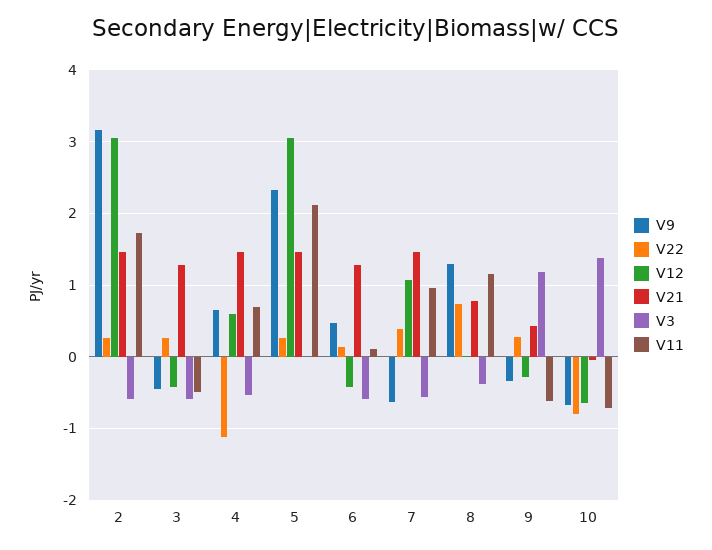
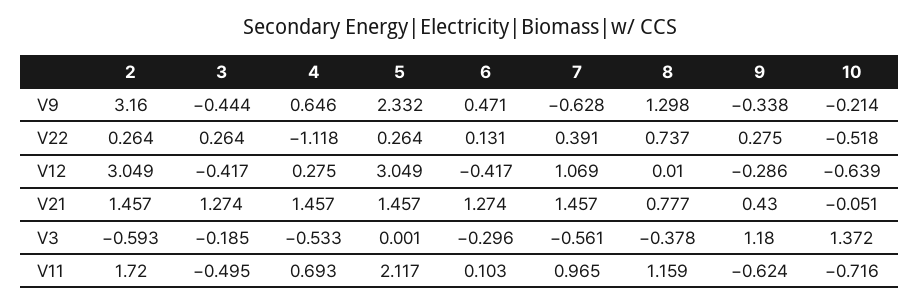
V3, 3: -0.6 -> -0.185
V12, 4: 0.6 -> 0.275
V3, 6: -0.6 -> -0.296
V9, 10: -0.7 -> -0.214
V22, 10: -0.8 -> -0.518

